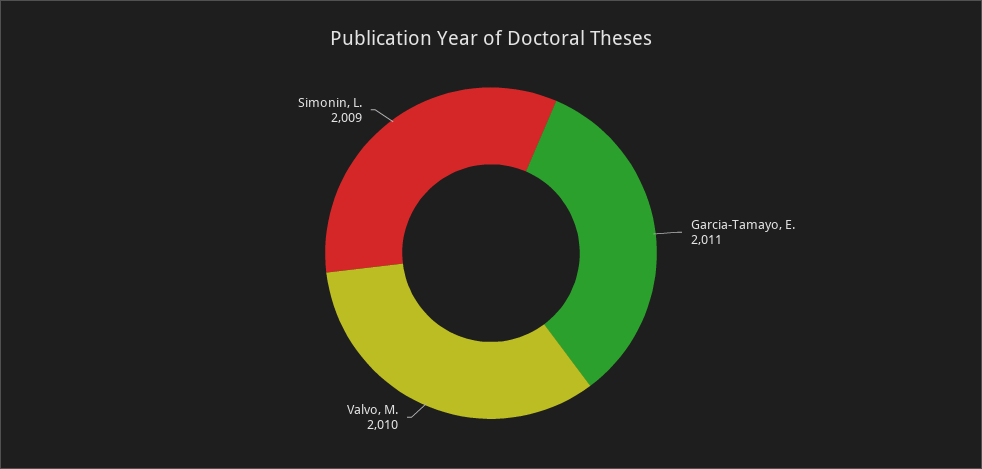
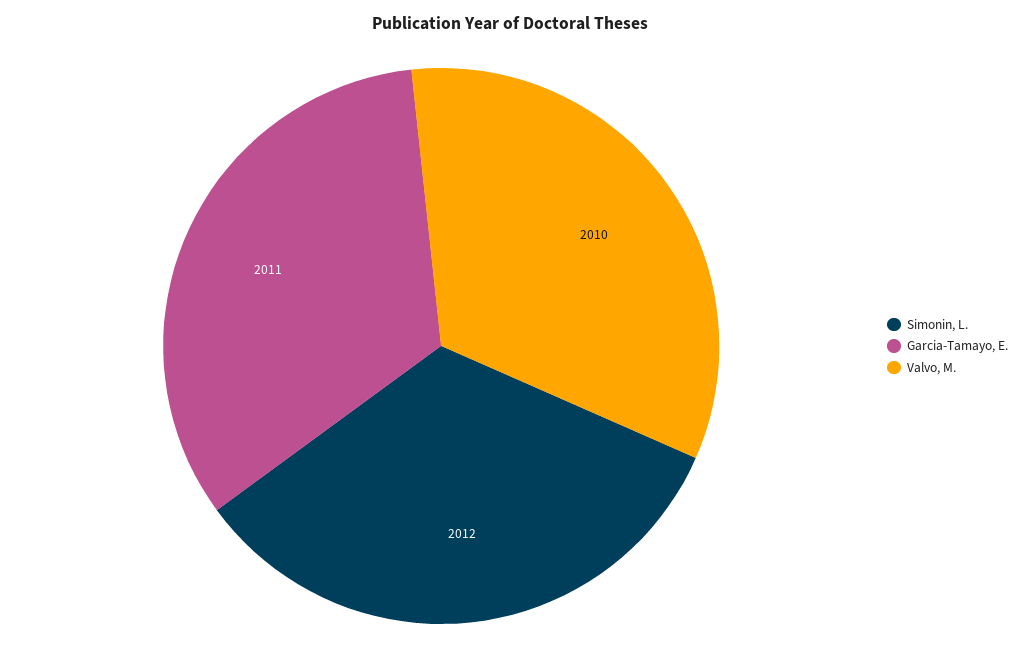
Simonin, L.: 2009 -> 2012

